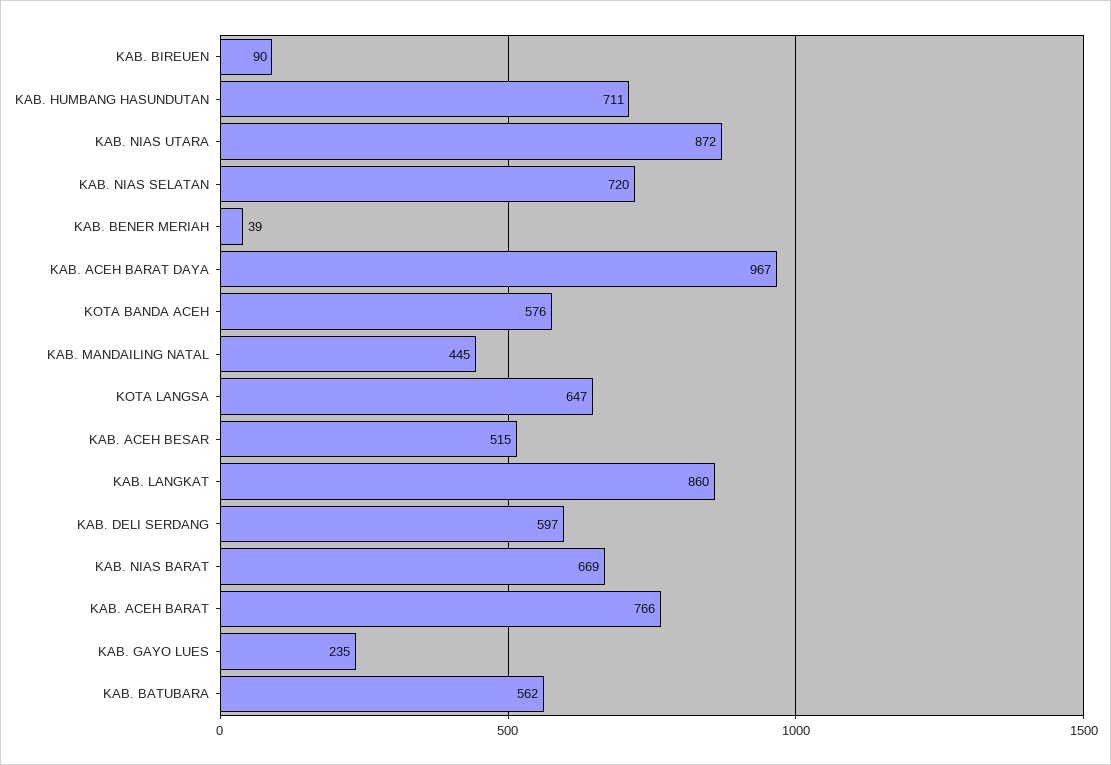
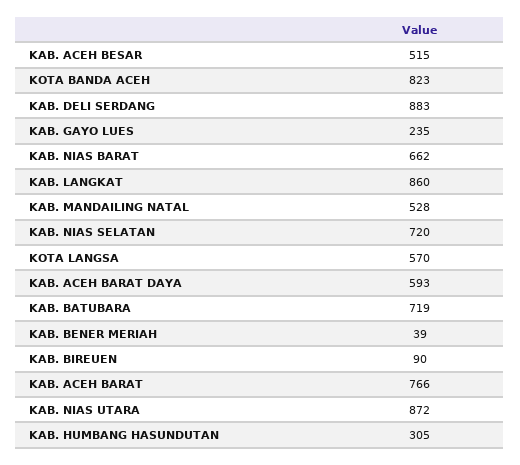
KAB. HUMBANG HASUNDUTAN: 711 -> 305
KAB. ACEH BARAT DAYA: 967 -> 593
KOTA BANDA ACEH: 576 -> 823
KAB. MANDAILING NATAL: 445 -> 528
KOTA LANGSA: 647 -> 570
KAB. DELI SERDANG: 597 -> 883
KAB. NIAS BARAT: 669 -> 662
KAB. BATUBARA: 562 -> 719

